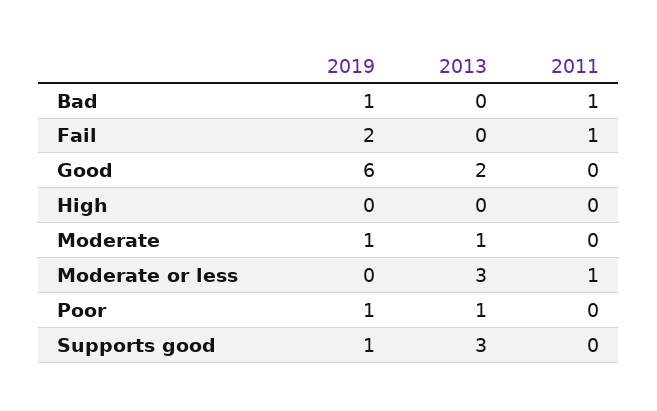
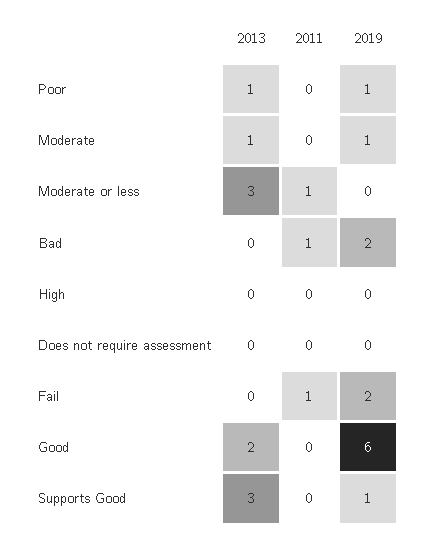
2019, Bad: 1 -> 2
2013, Does not require assessment: none -> 0
2011, Does not require assessment: none -> 0
2019, Does not require assessment: none -> 0

